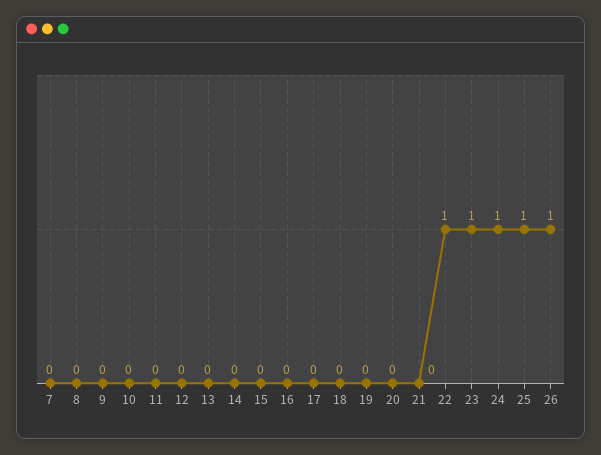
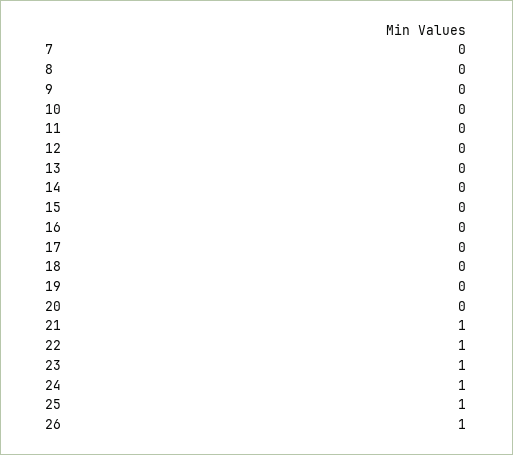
21: 0 -> 1

